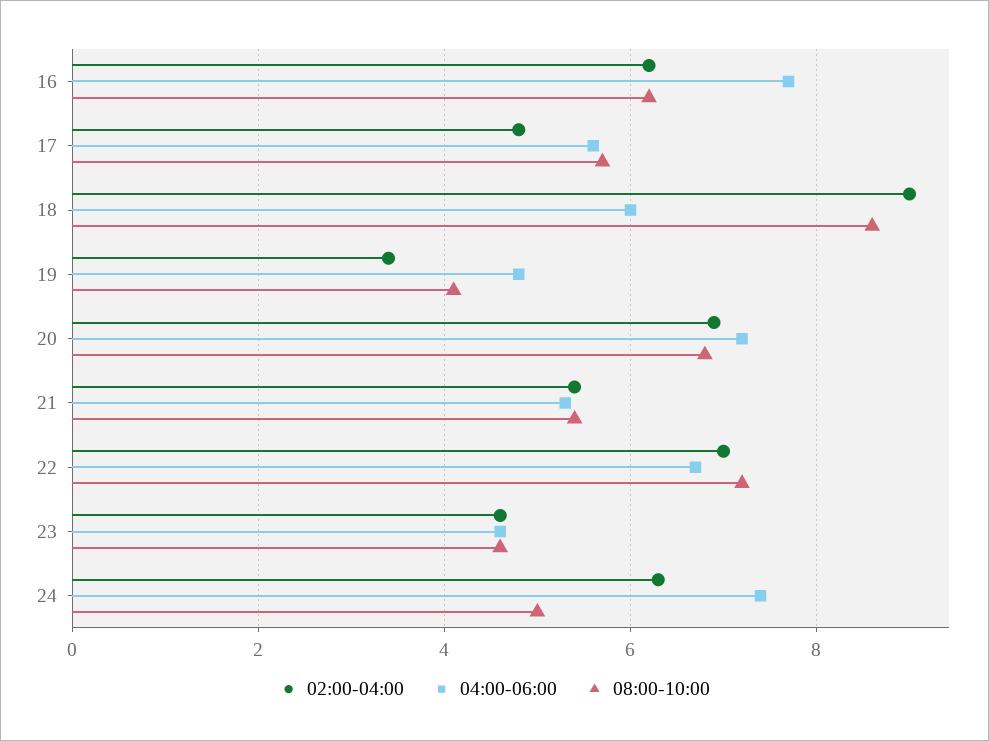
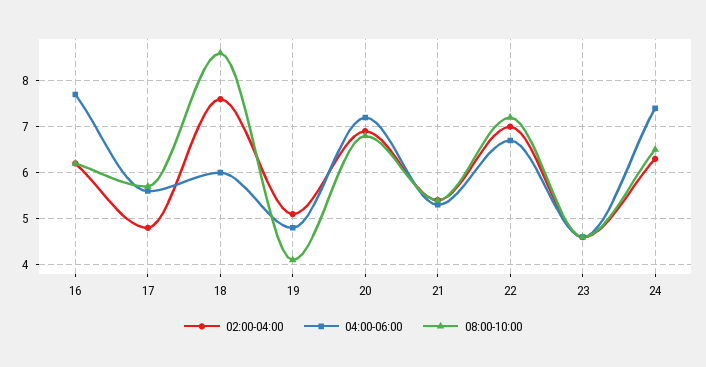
02:00-04:00, 18: 9 -> 7.5
02:00-04:00, 19: 3.5 -> 5
08:00-10:00, 24: 5 -> 6.5

